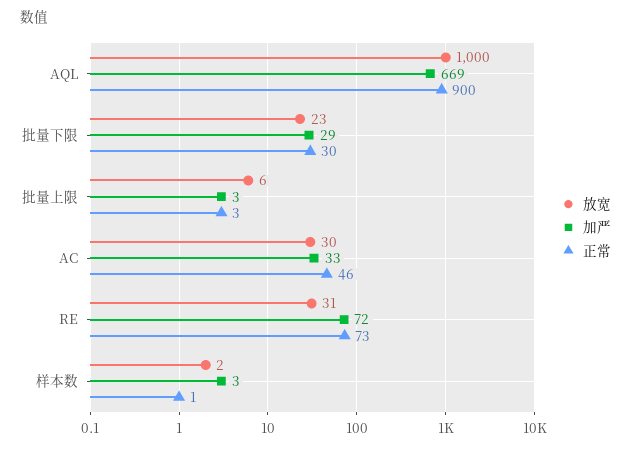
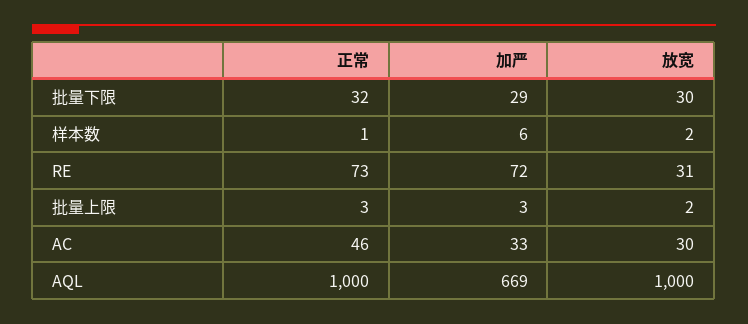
正常, AQL: 900 -> 1000
放宽, 批量下限: 23 -> 30
正常, 批量下限: 30 -> 32
放宽, 批量上限: 6 -> 2
加严, 样本数: 3 -> 6

